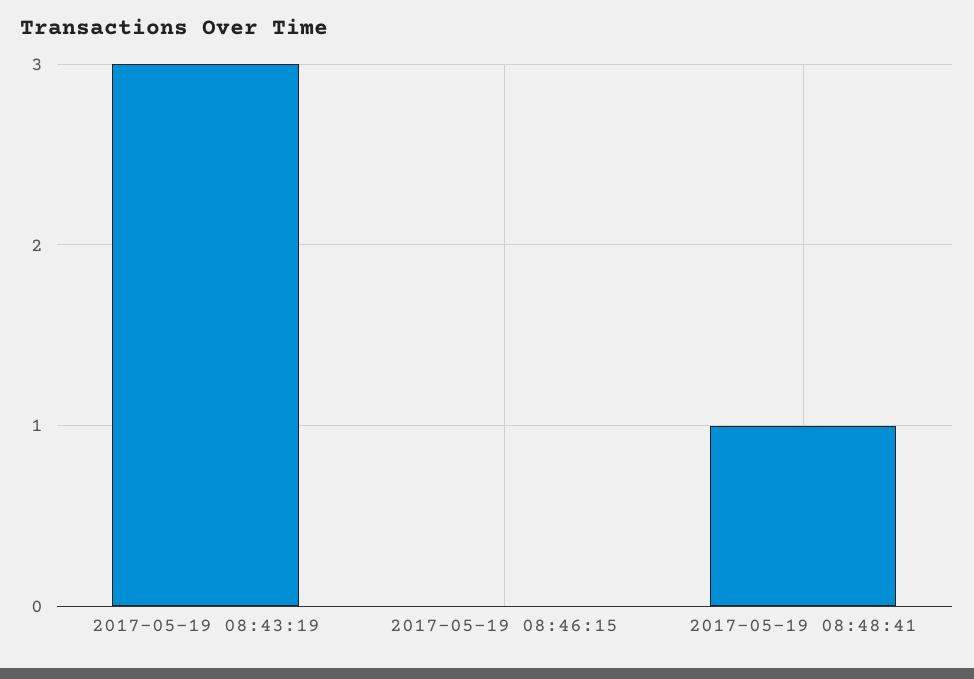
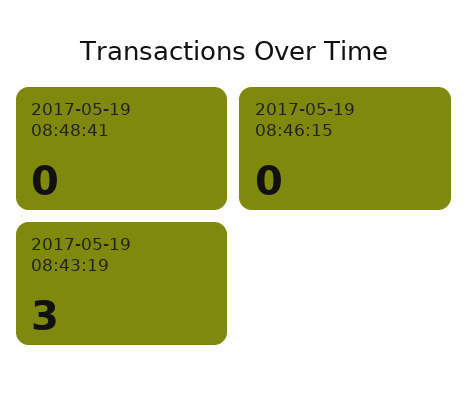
2017-05-19 08:48:41: 1 -> 0

